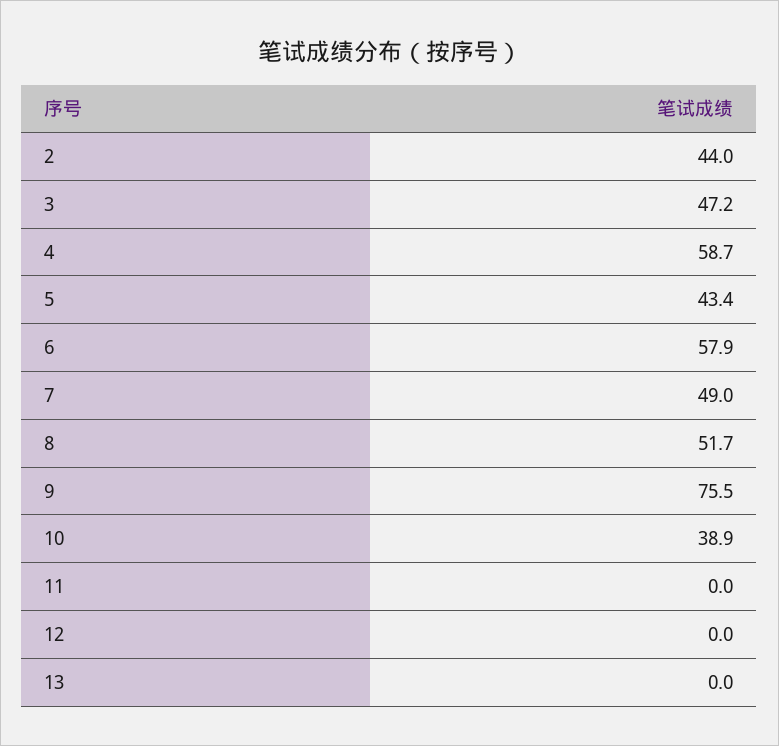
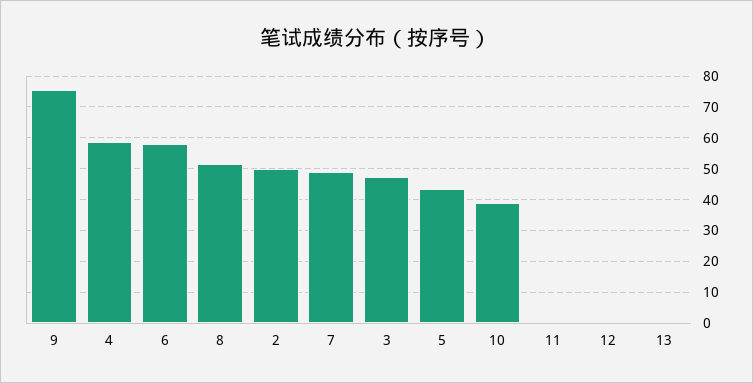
2: 44 -> 50

